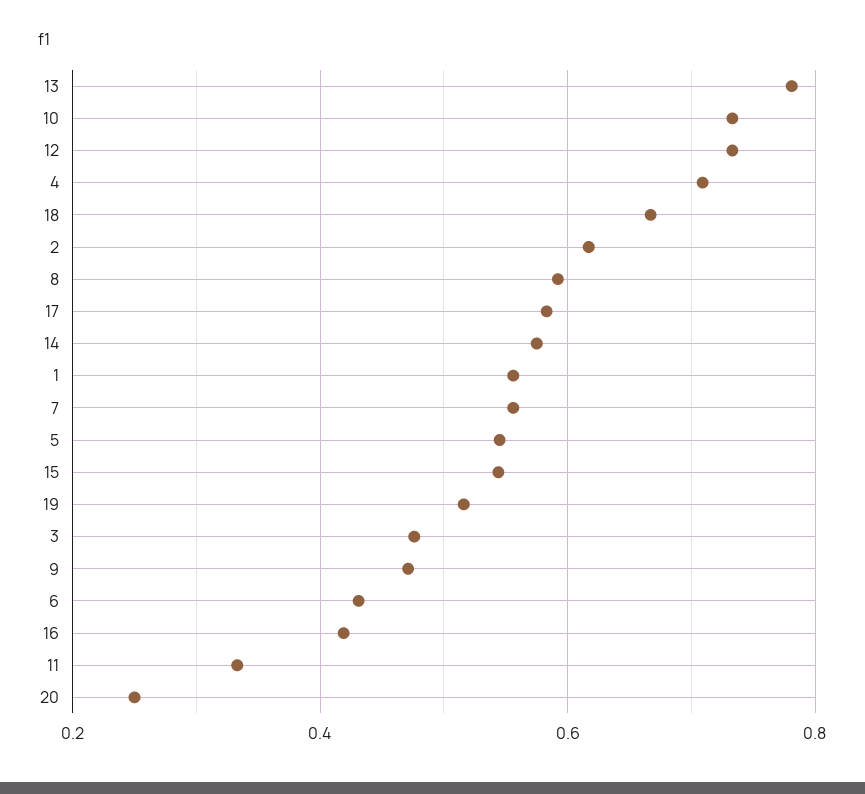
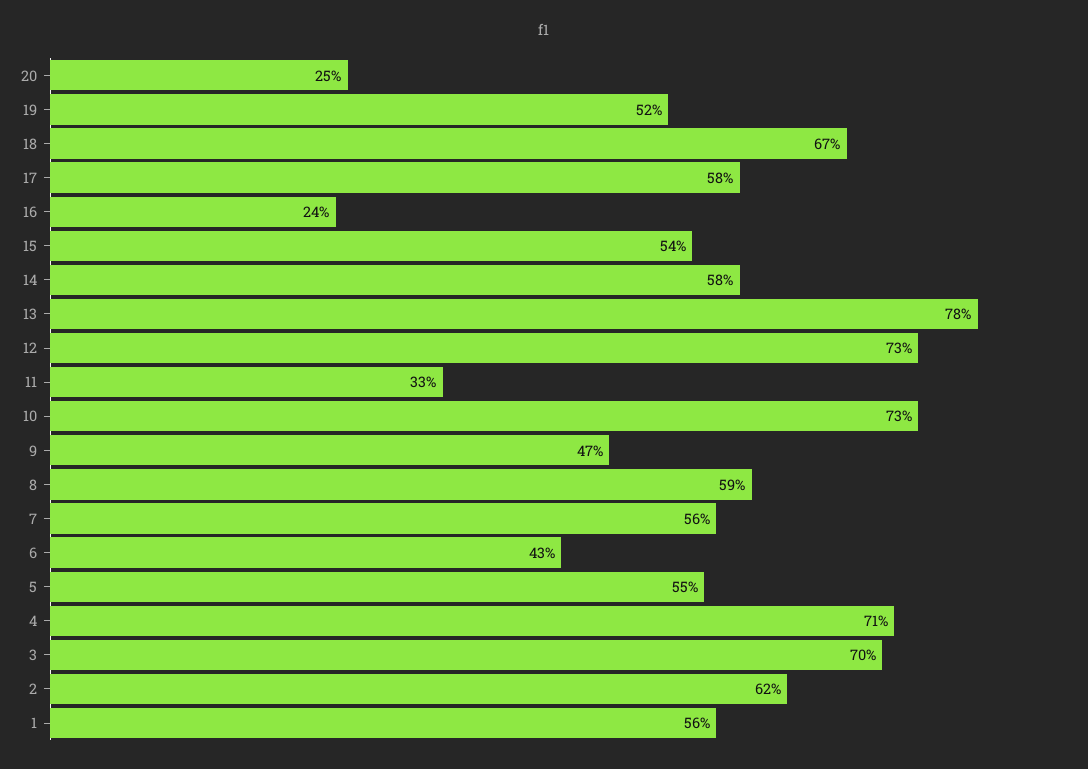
3: 0.48 -> 0.7
16: 0.42 -> 0.24

